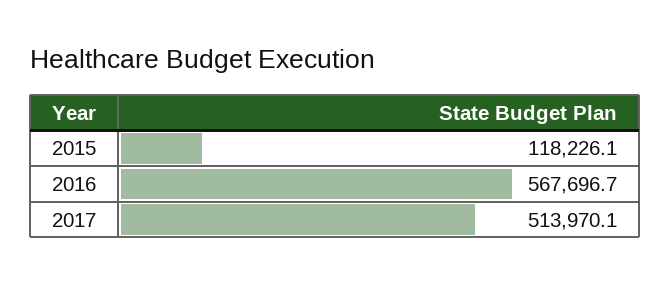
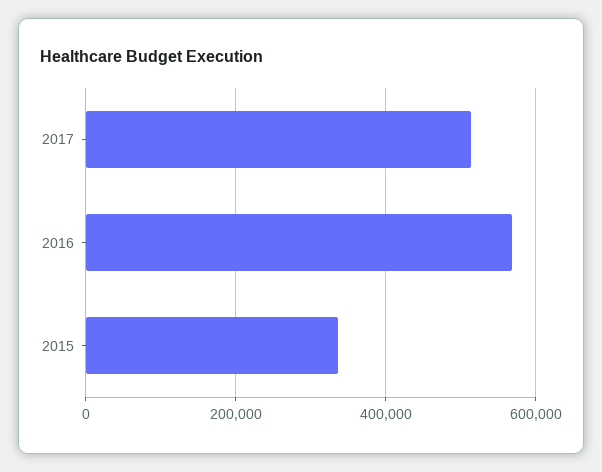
2015: 118226.1 -> 340000

